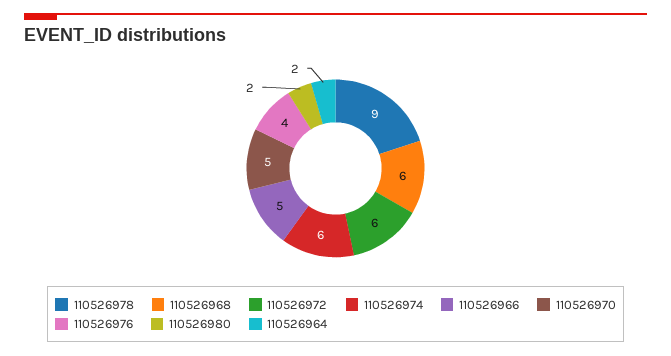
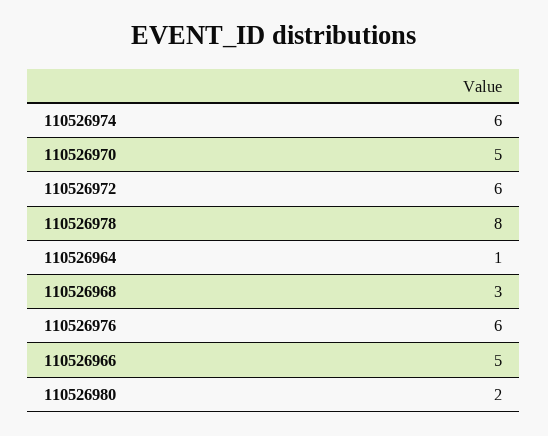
110526978: 9 -> 8
110526968: 6 -> 3
110526976: 4 -> 6
110526964: 2 -> 1

